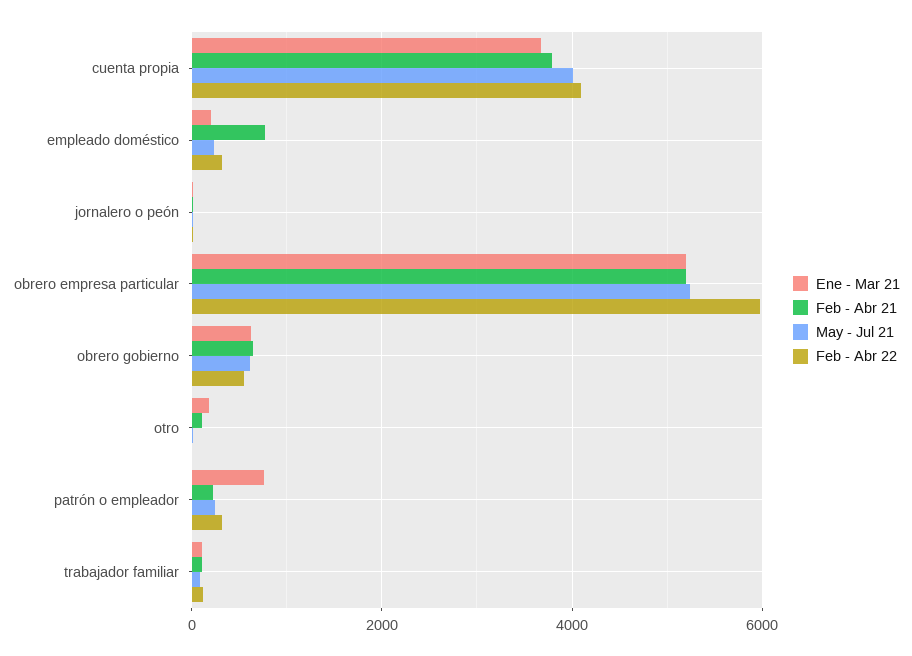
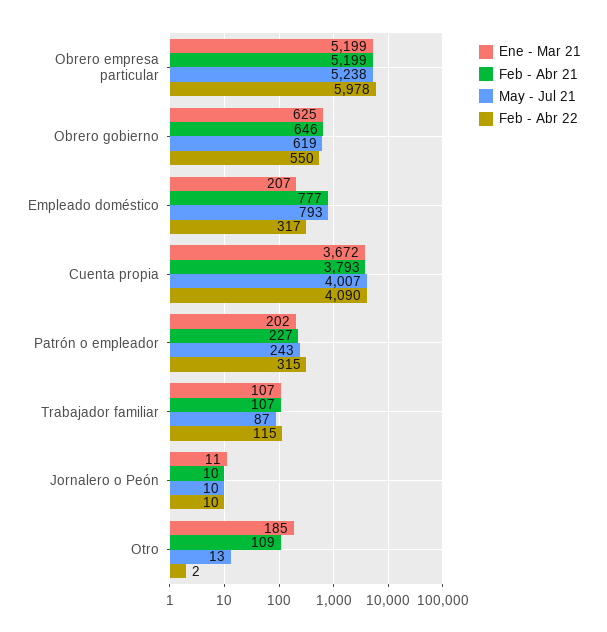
May - Jul 21, empleado doméstico: 200 -> 793
Ene - Mar 21, patrón o empleador: 800 -> 202

